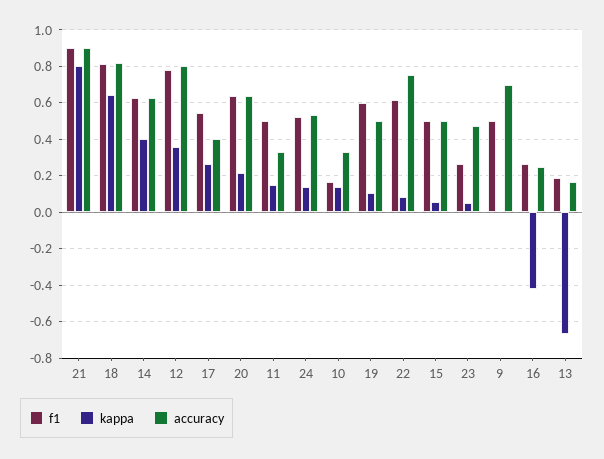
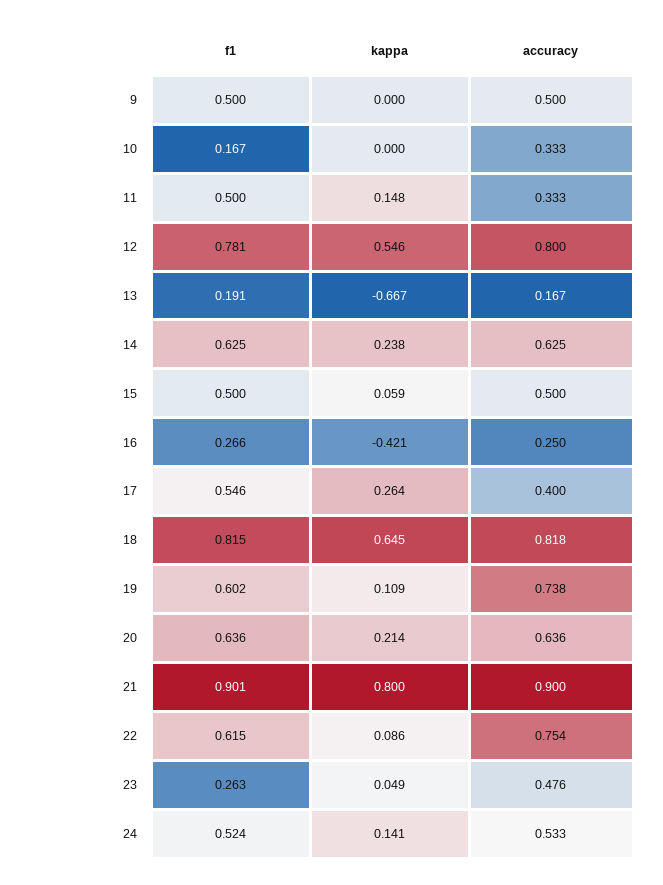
kappa, 14: 0.4 -> 0.238
kappa, 12: 0.35 -> 0.546
kappa, 10: 0.15 -> 0
accuracy, 19: 0.5 -> 0.738
accuracy, 9: 0.7 -> 0.5

